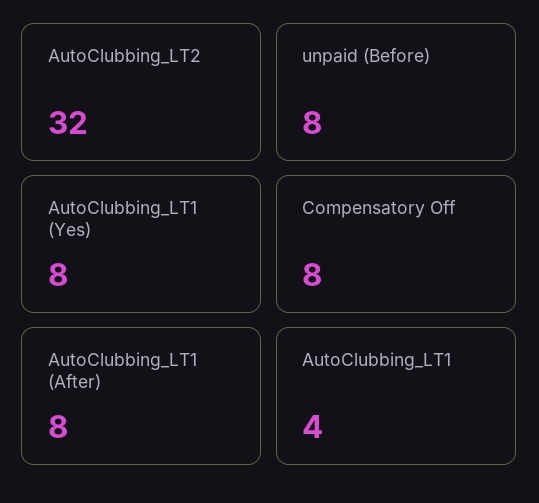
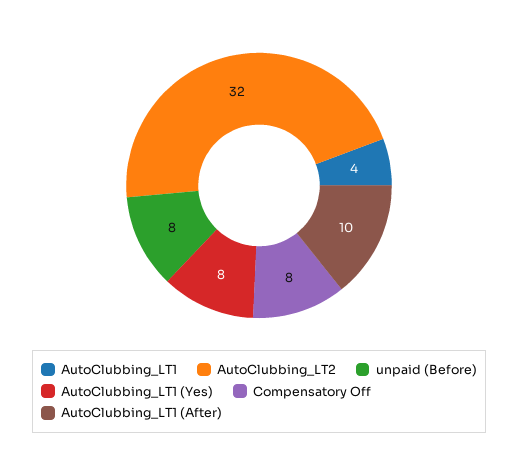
AutoClubbing_LT1 (After): 8 -> 10

